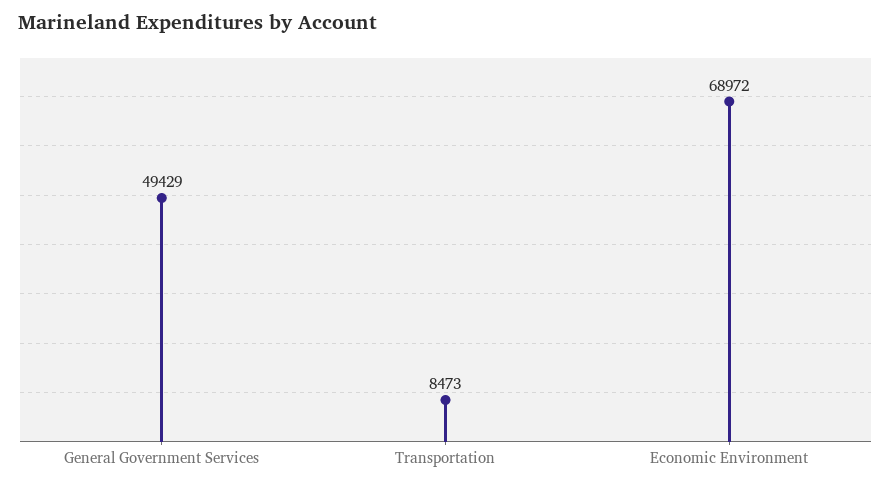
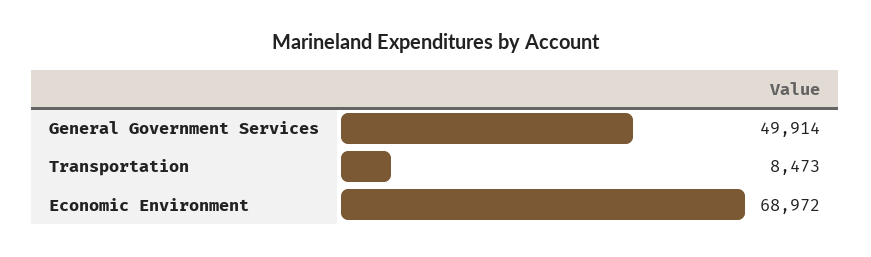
General Government Services: 49429 -> 49914

